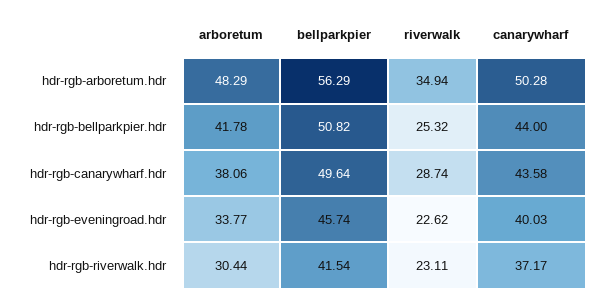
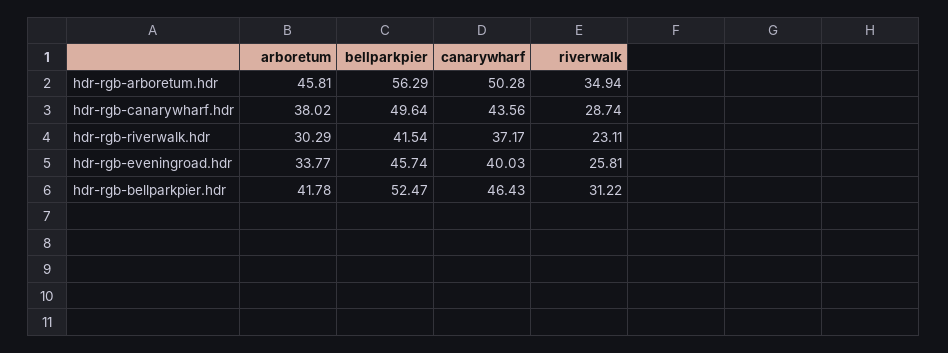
arboretum, hdr-rgb-arboretum.hdr: 48.29 -> 45.81
bellparkpier, hdr-rgb-bellparkpier.hdr: 50.82 -> 52.47
riverwalk, hdr-rgb-bellparkpier.hdr: 25.32 -> 31.22
canarywharf, hdr-rgb-bellparkpier.hdr: 44 -> 46.43
arboretum, hdr-rgb-canarywharf.hdr: 38.06 -> 38.02
canarywharf, hdr-rgb-canarywharf.hdr: 43.58 -> 43.56
riverwalk, hdr-rgb-eveningroad.hdr: 22.62 -> 25.81
arboretum, hdr-rgb-riverwalk.hdr: 30.44 -> 30.29

